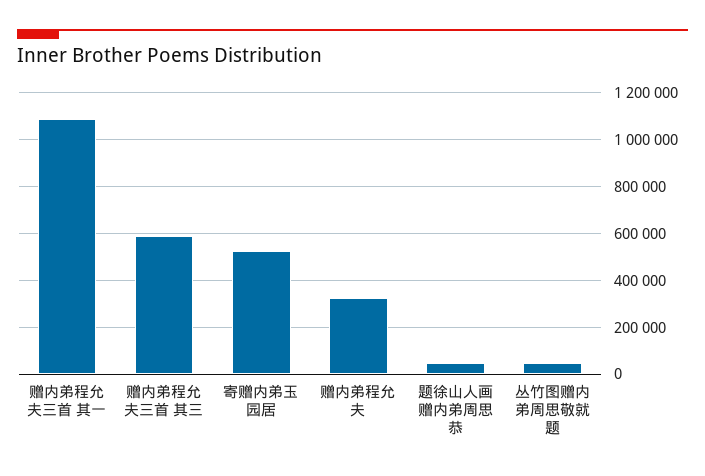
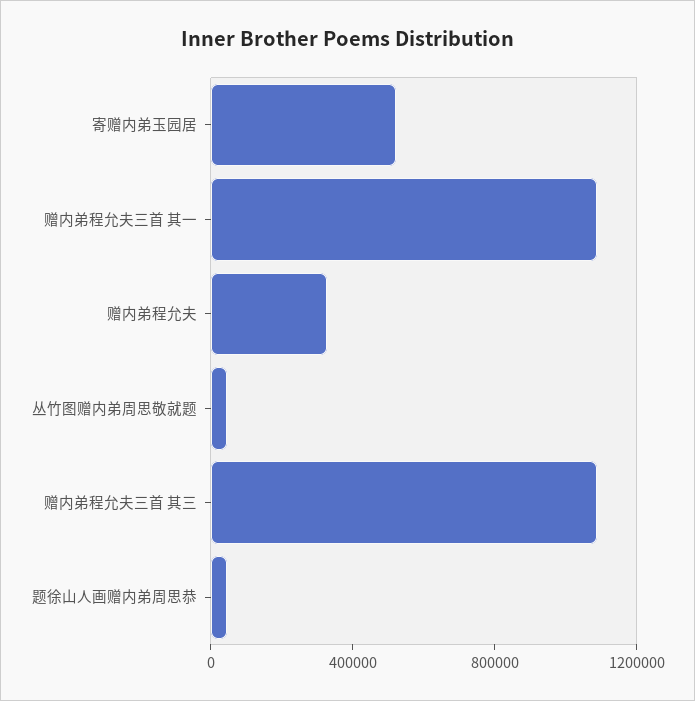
赠内弟程允夫三首 其三: 600000 -> 1100000

